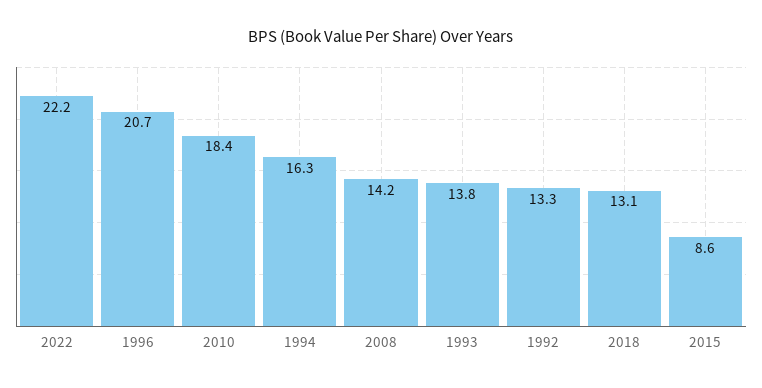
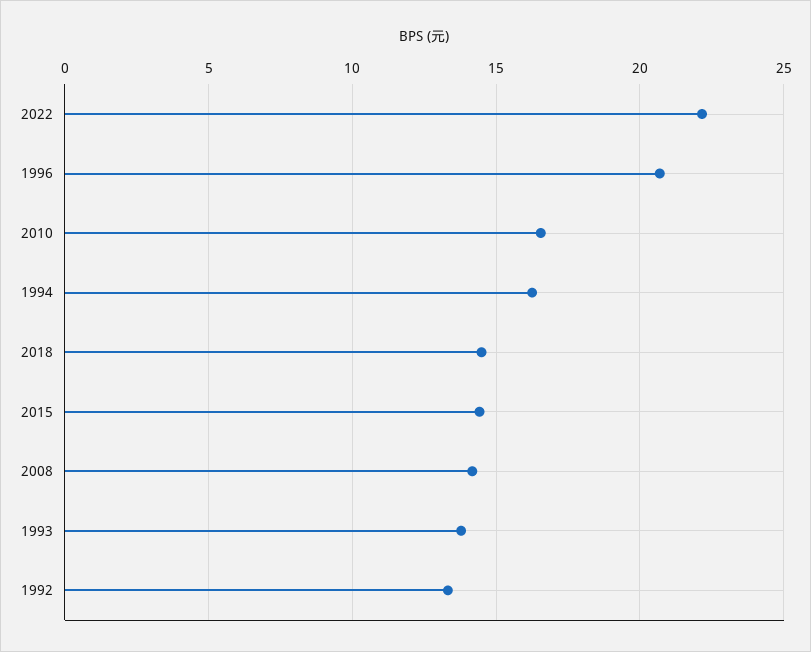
2010: 18.4 -> 16.5
2018: 13.1 -> 14.5
2015: 8.6 -> 14.5

